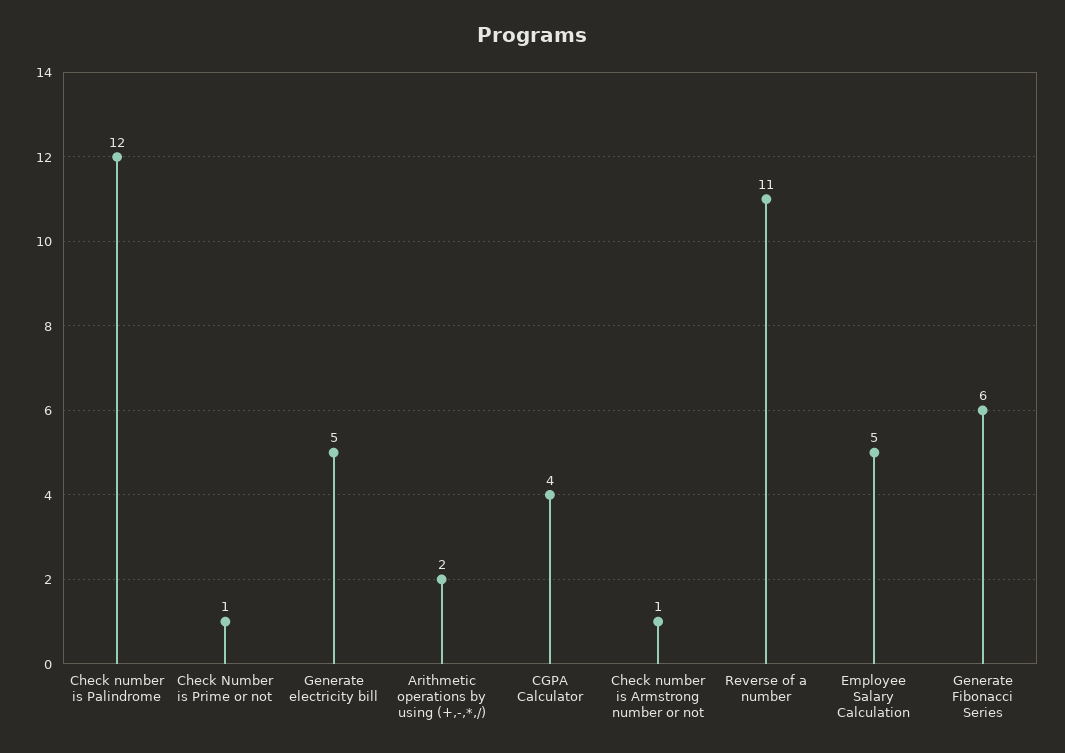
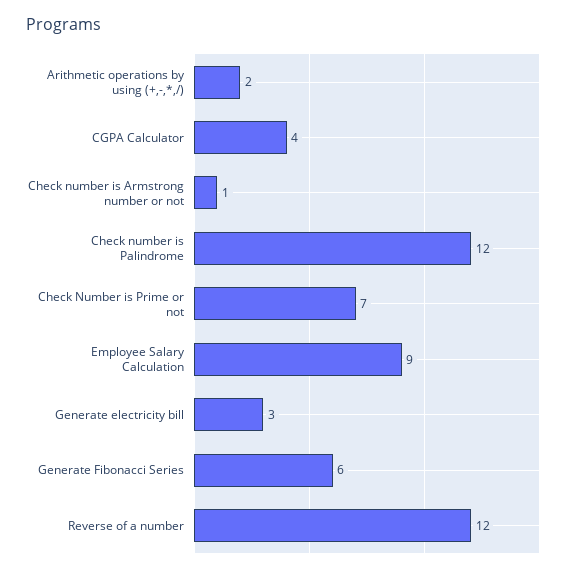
Check Number is Prime or not: 1 -> 7
Generate electricity bill: 5 -> 3
Reverse of a number: 11 -> 12
Employee Salary Calculation: 5 -> 9

